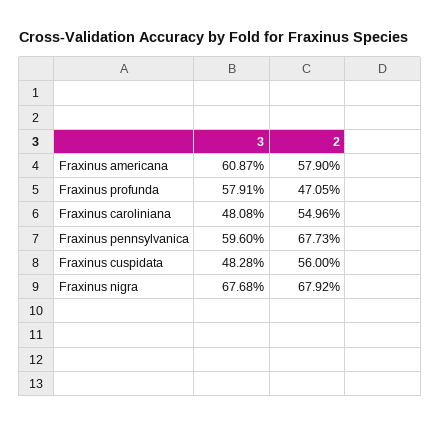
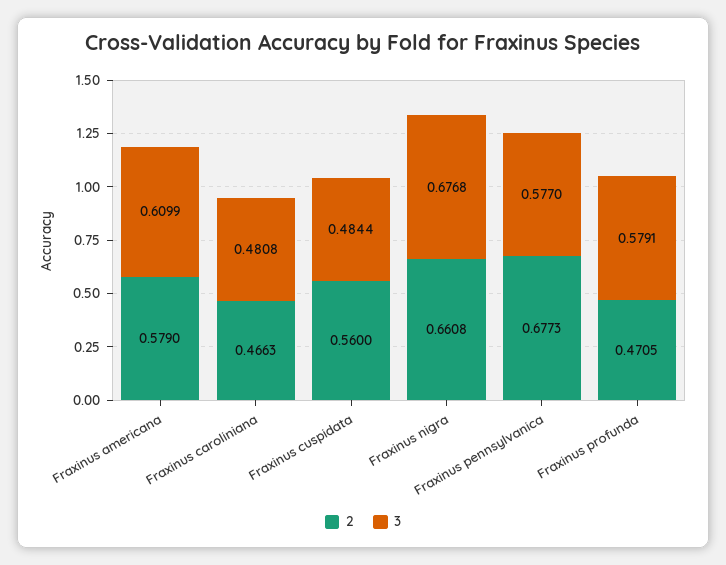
3, Fraxinus americana: 0.6087 -> 0.6099
2, Fraxinus caroliniana: 0.5496 -> 0.4663
3, Fraxinus pennsylvanica: 0.596 -> 0.577
3, Fraxinus cuspidata: 0.4828 -> 0.4844
2, Fraxinus nigra: 0.6792 -> 0.6608

